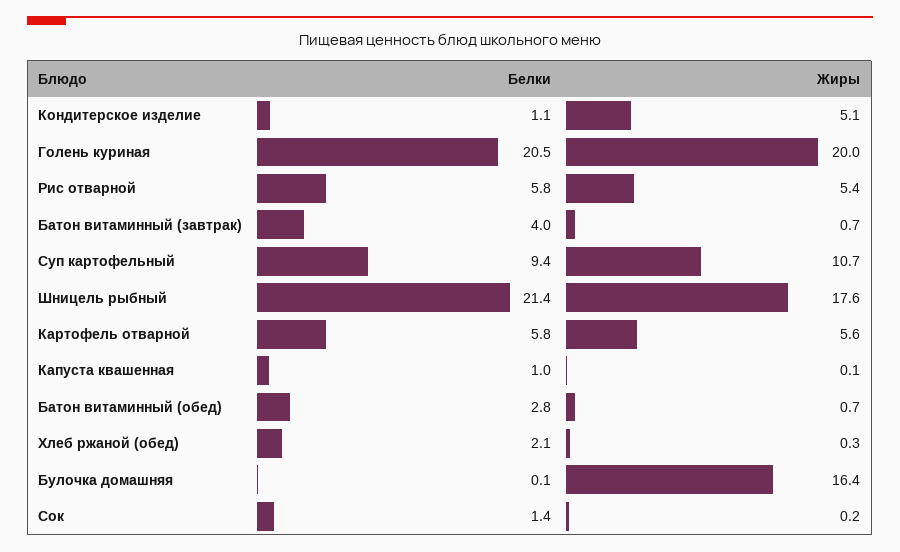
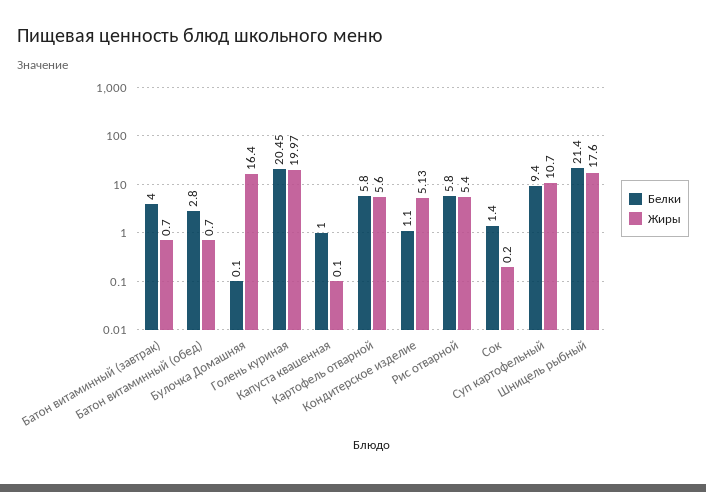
Белки, Хлеб ржаной (обед): 2.1 -> none
Жиры, Хлеб ржаной (обед): 0.3 -> none

